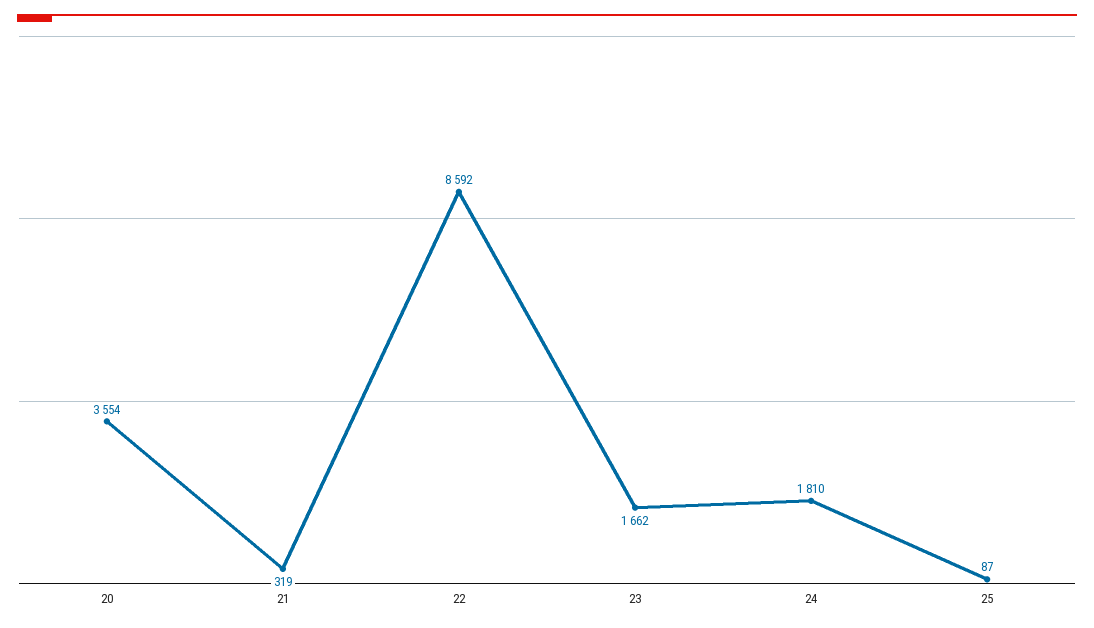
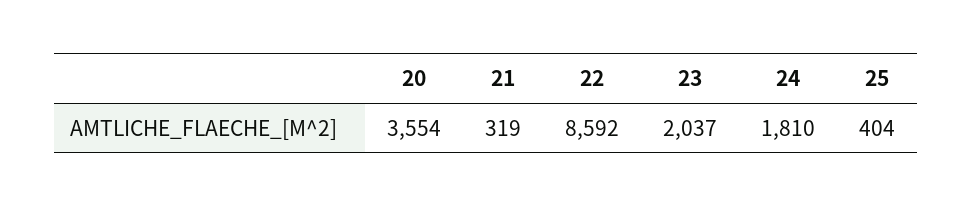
23: 1662 -> 2037
25: 87 -> 404

